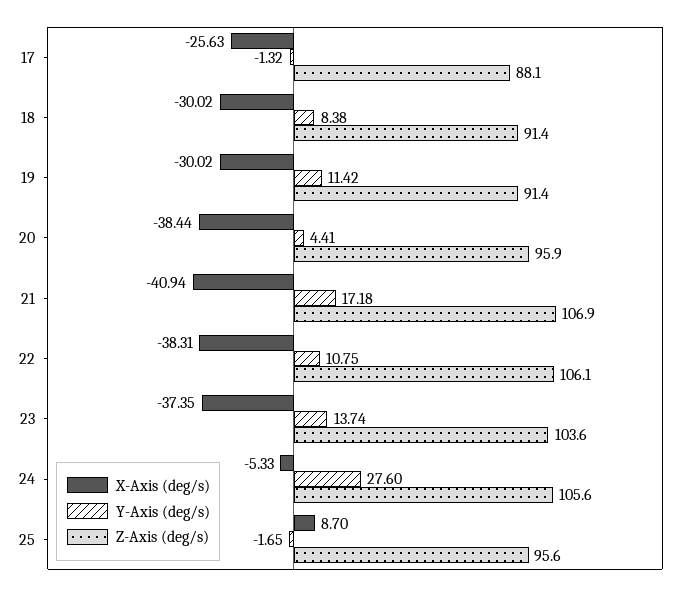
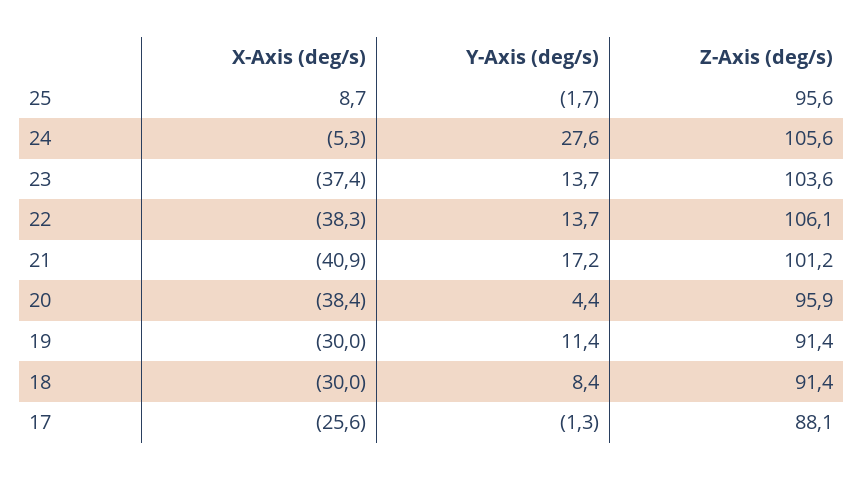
Z-Axis (deg/s), 21: 106.9 -> 101.2
Y-Axis (deg/s), 22: 10.75 -> 13.7

